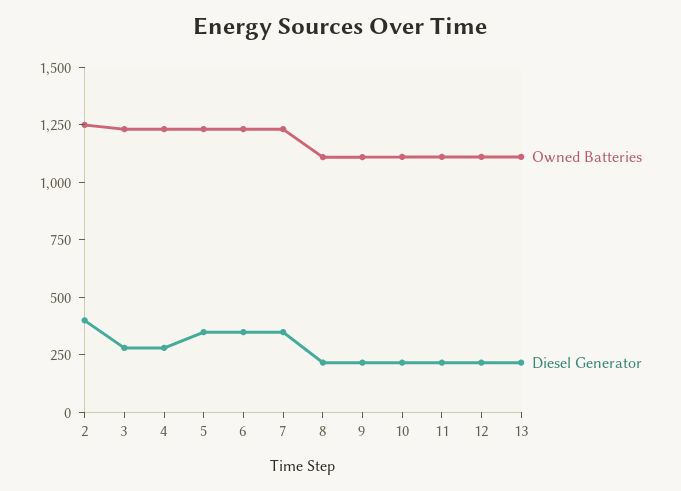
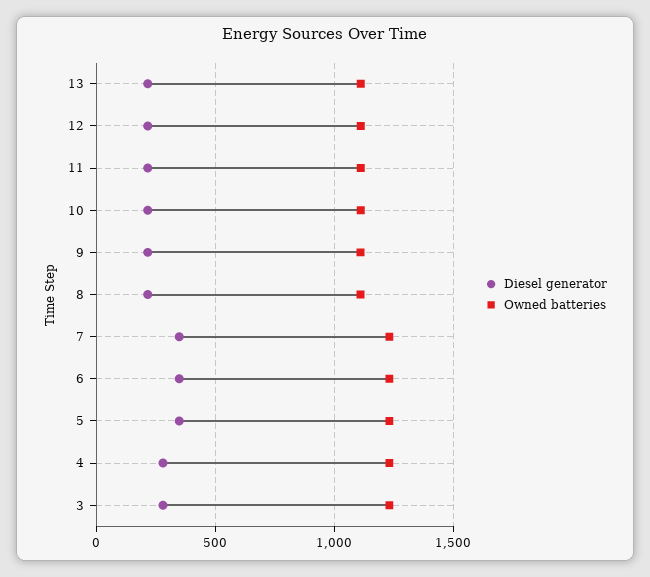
Owned Batteries, 2: 1250 -> none
Diesel Generator, 2: 400 -> none

